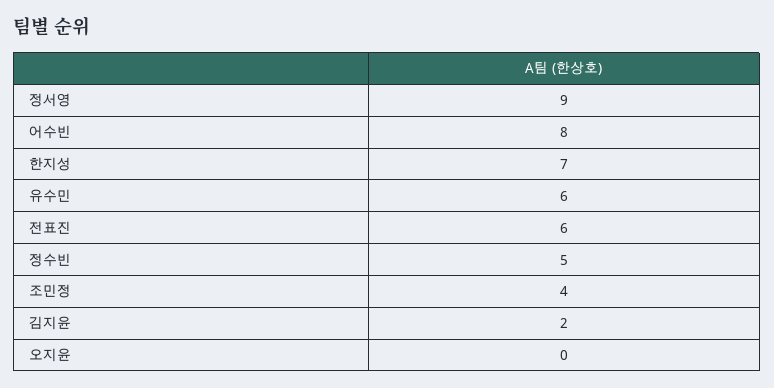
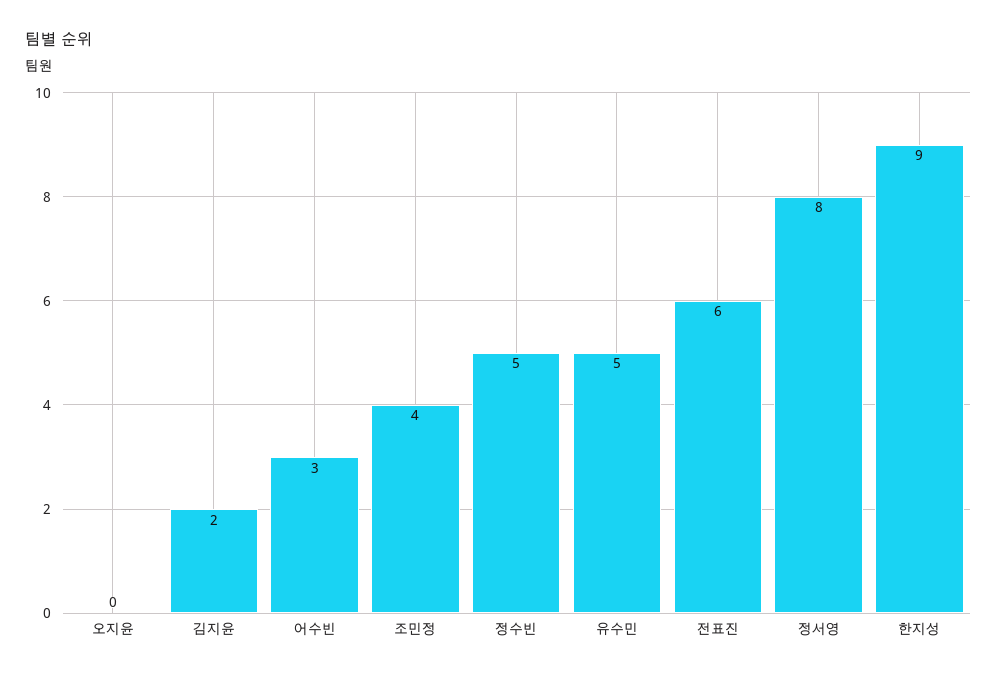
정서영: 9 -> 8
어수빈: 8 -> 3
한지성: 7 -> 9
유수민: 6 -> 5

